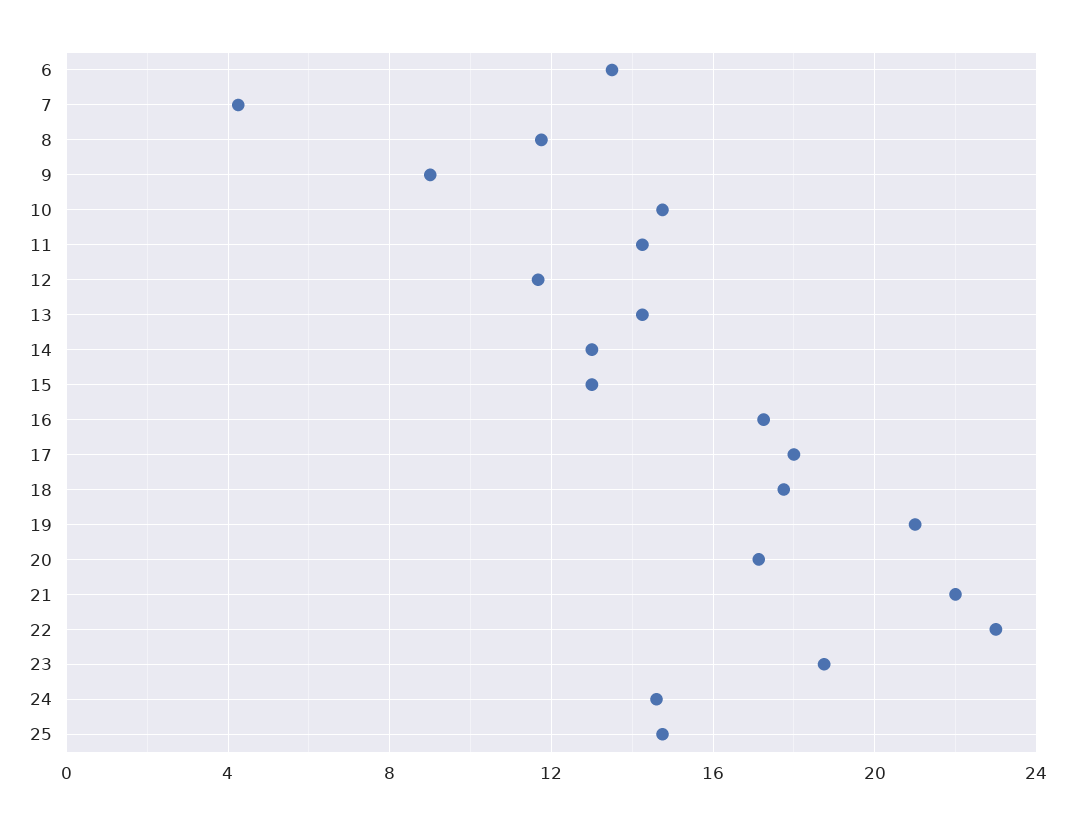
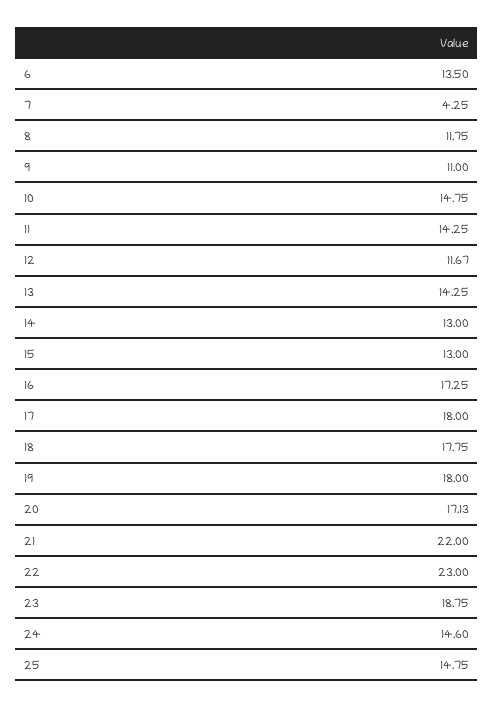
9: 9 -> 11
19: 21 -> 18

